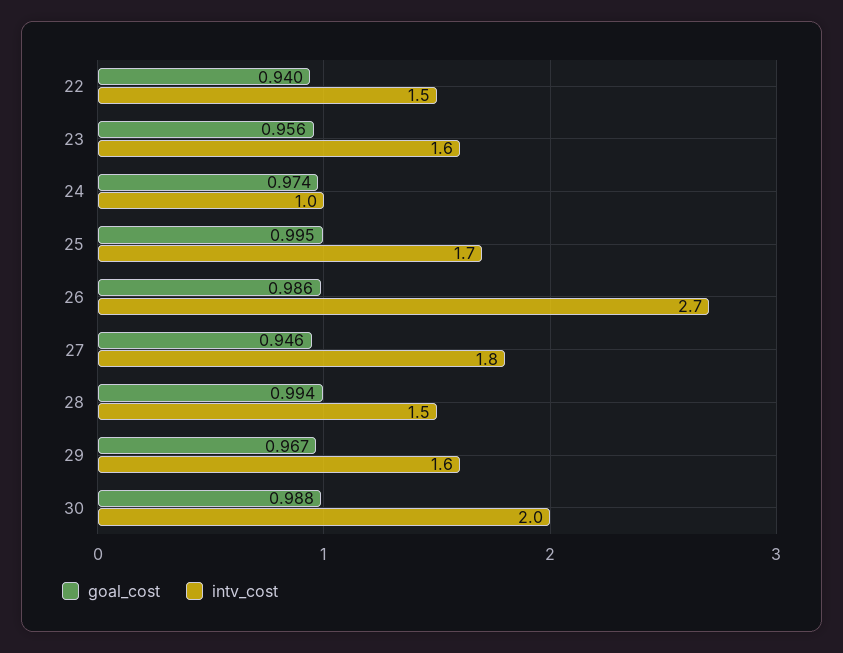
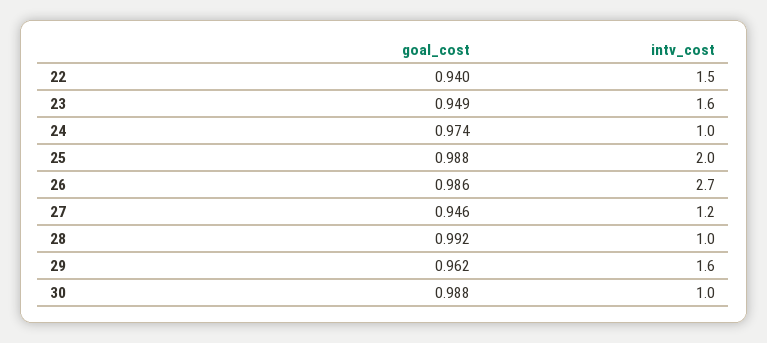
goal_cost, 23: 0.956 -> 0.949
goal_cost, 25: 0.995 -> 0.988
intv_cost, 25: 1.7 -> 2
intv_cost, 27: 1.8 -> 1.2
goal_cost, 28: 0.994 -> 0.992
intv_cost, 28: 1.5 -> 1
goal_cost, 29: 0.967 -> 0.962
intv_cost, 30: 2 -> 1

